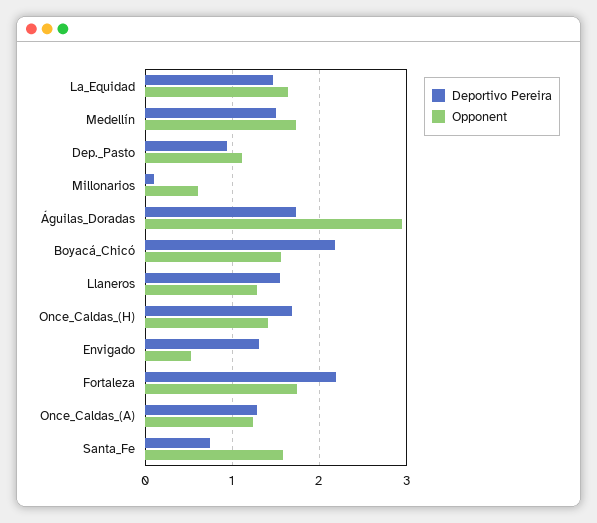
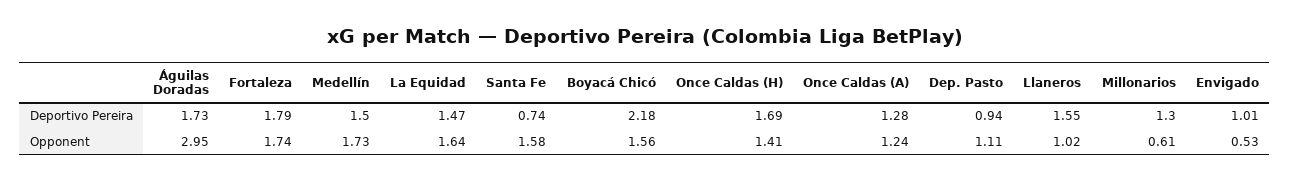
Deportivo Pereira, Millonarios: 0.1 -> 1.3
Opponent, Llaneros: 1.3 -> 1.02
Deportivo Pereira, Envigado: 1.3 -> 1.01
Deportivo Pereira, Fortaleza: 2.2 -> 1.79

